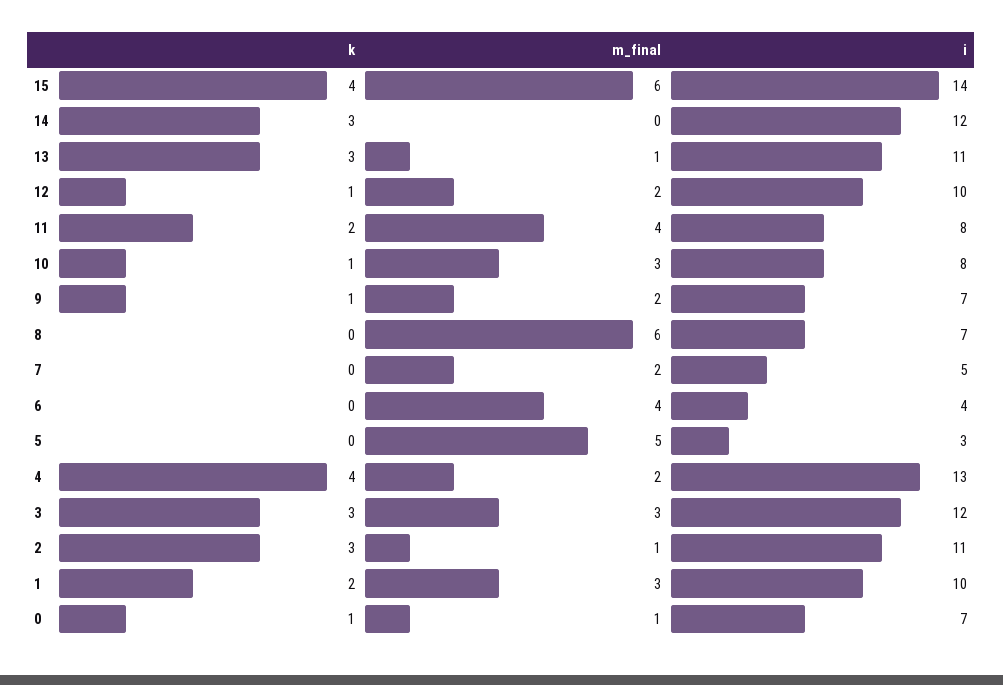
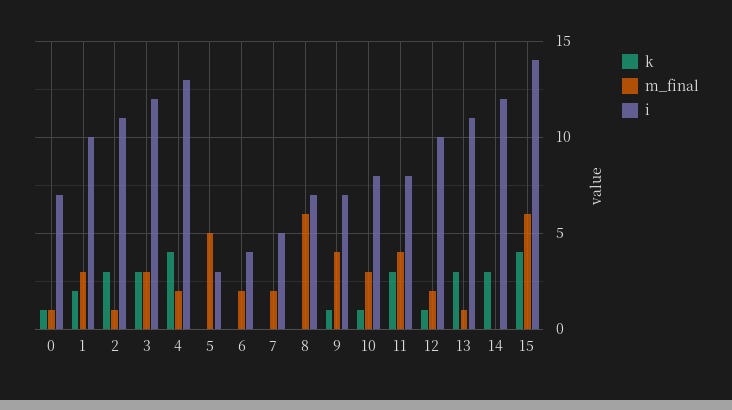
k, 11: 2 -> 3
m_final, 9: 2 -> 4
m_final, 6: 4 -> 2

